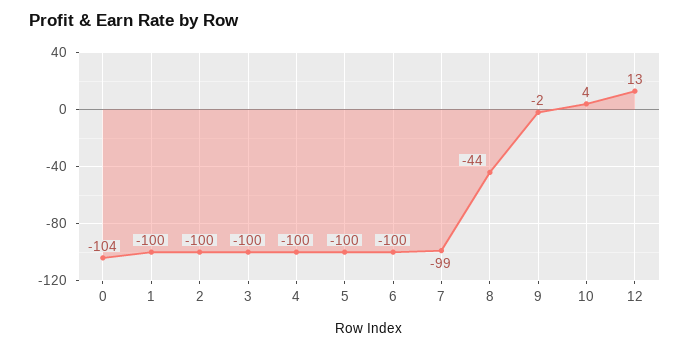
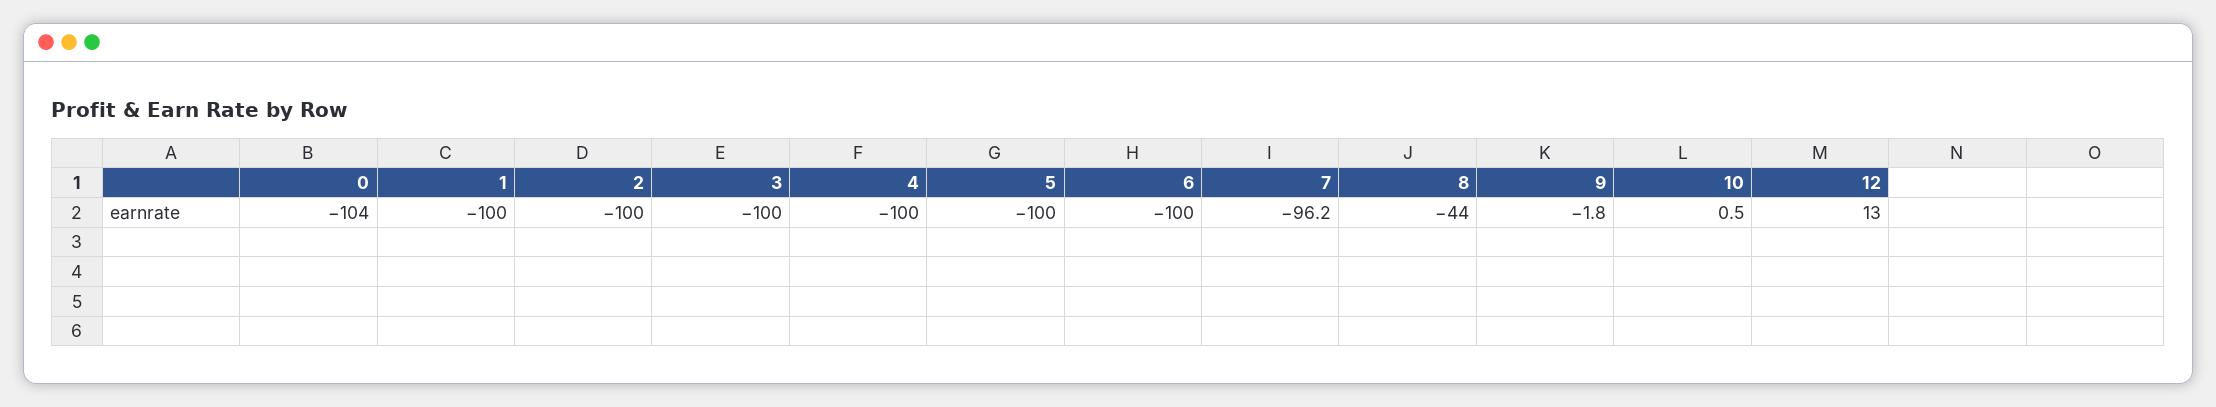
7: -99 -> -96.2
10: 4 -> 0.5

